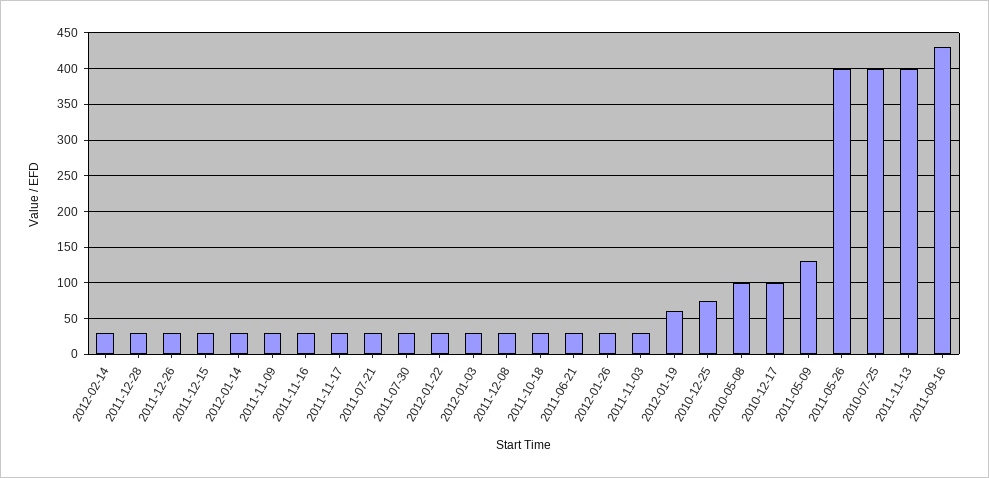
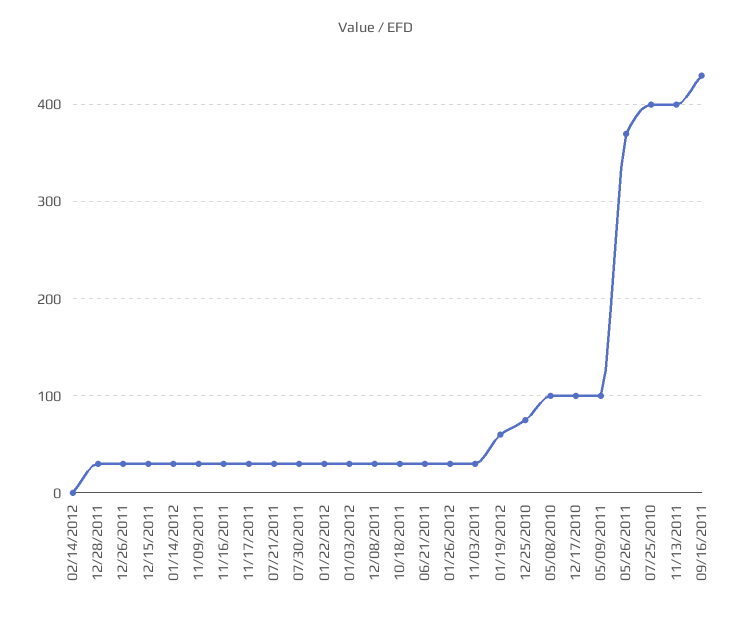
2012-02-14: 30 -> 0
2011-05-09: 130 -> 100
2011-05-26: 400 -> 370

